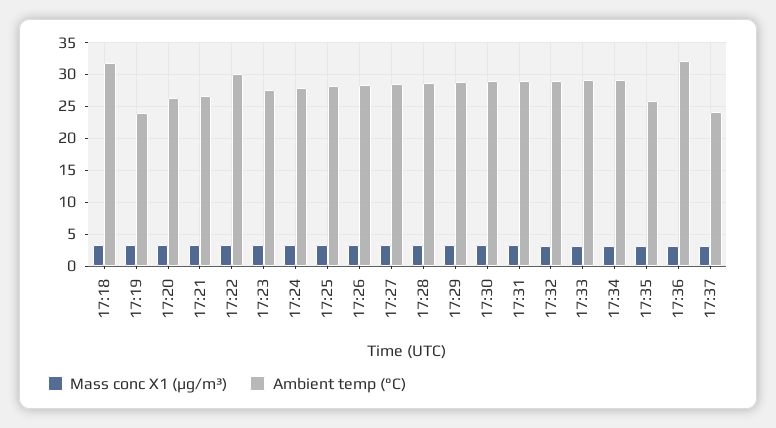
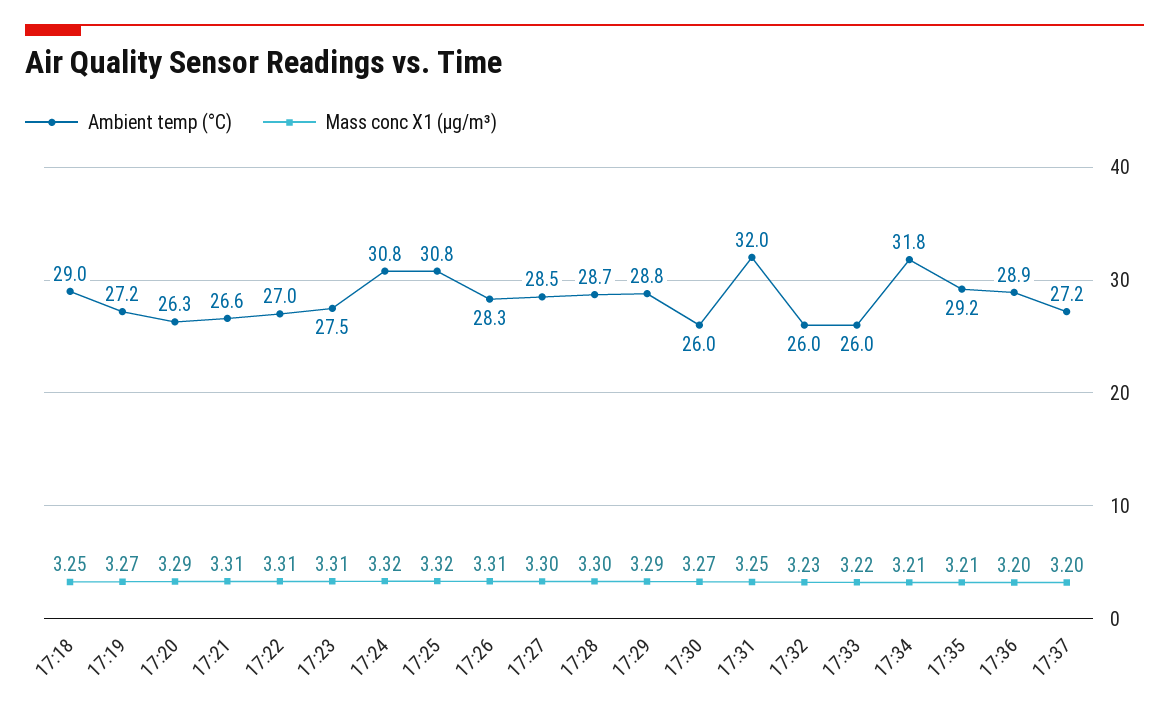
Ambient temp (°C), 17:18: 32 -> 29
Ambient temp (°C), 17:19: 24 -> 27.2
Ambient temp (°C), 17:22: 30 -> 27
Ambient temp (°C), 17:24: 28 -> 30.8
Ambient temp (°C), 17:25: 28 -> 30.8
Ambient temp (°C), 17:30: 29 -> 26
Ambient temp (°C), 17:31: 29 -> 32
Ambient temp (°C), 17:32: 29 -> 26
Ambient temp (°C), 17:33: 29 -> 26
Ambient temp (°C), 17:34: 29 -> 31.8
Ambient temp (°C), 17:35: 26 -> 29.2
Ambient temp (°C), 17:36: 32 -> 28.9
Ambient temp (°C), 17:37: 24 -> 27.2

